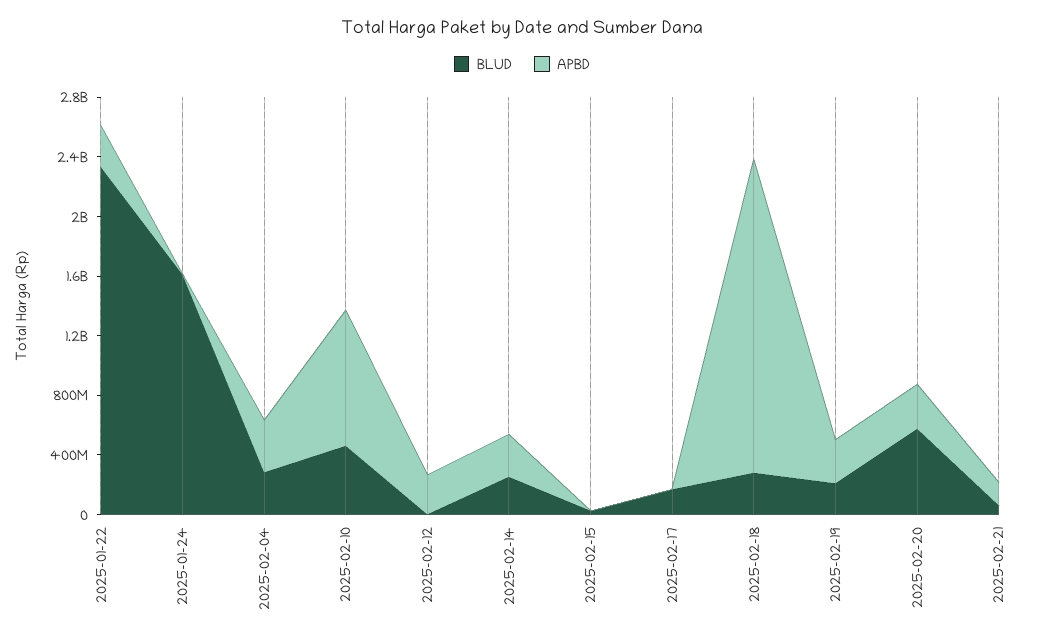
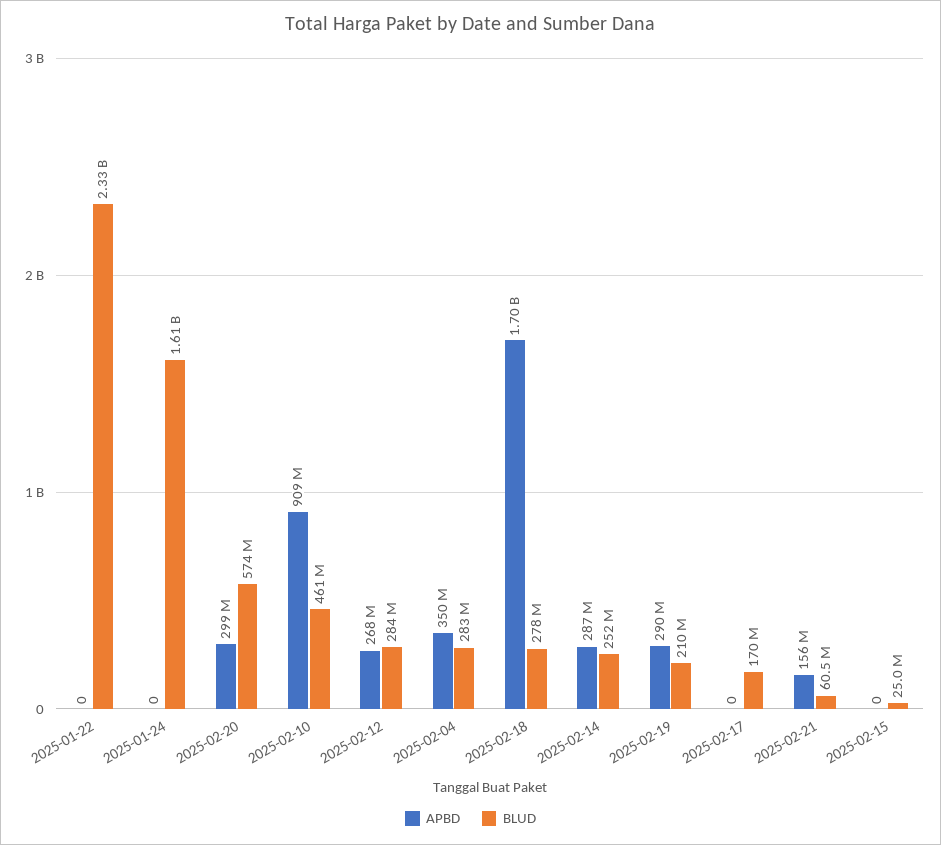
APBD, 2025-01-22: 300000000 -> 0
BLUD, 2025-02-12: 0 -> 284000000
APBD, 2025-02-18: 2100000000 -> 1700000000

